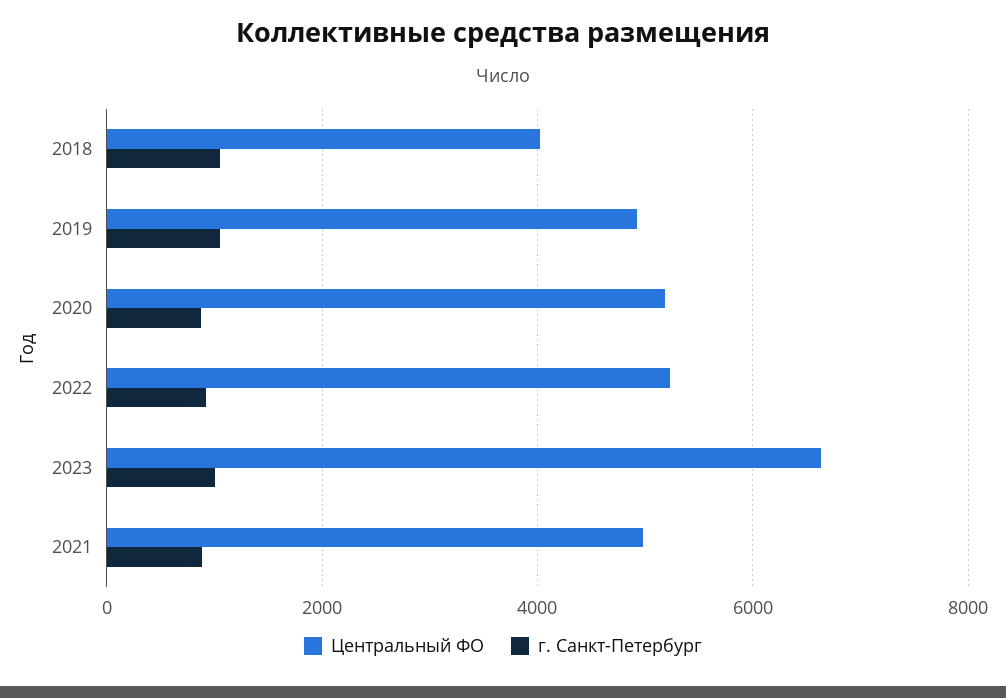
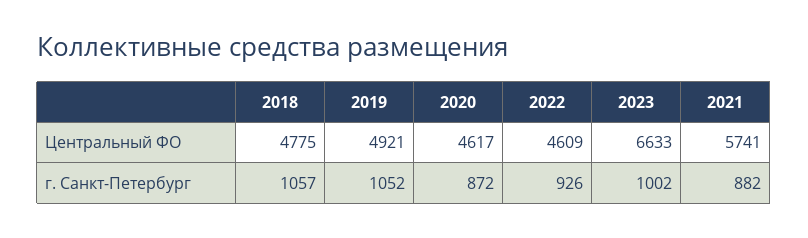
Центральный ФО, 2018: 4000 -> 4775
Центральный ФО, 2020: 5200 -> 4617
Центральный ФО, 2022: 5200 -> 4609
Центральный ФО, 2021: 5000 -> 5741

